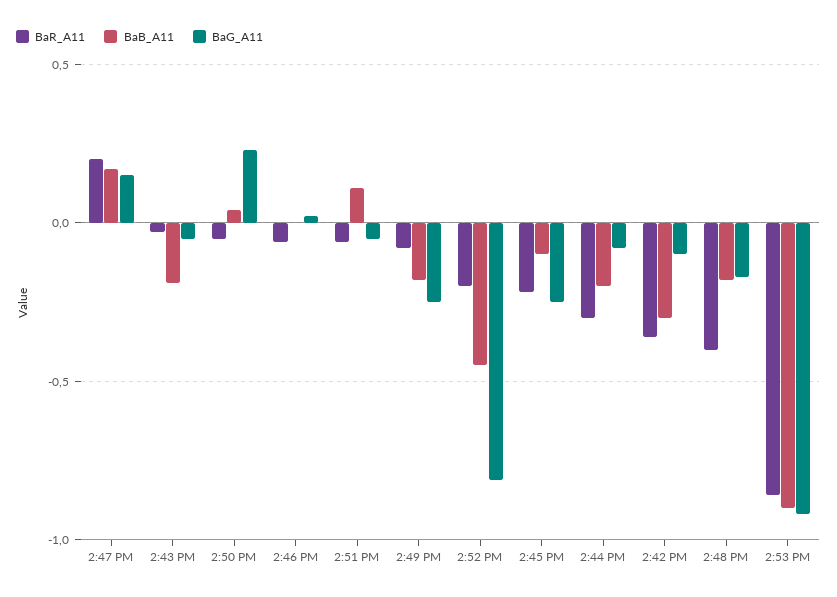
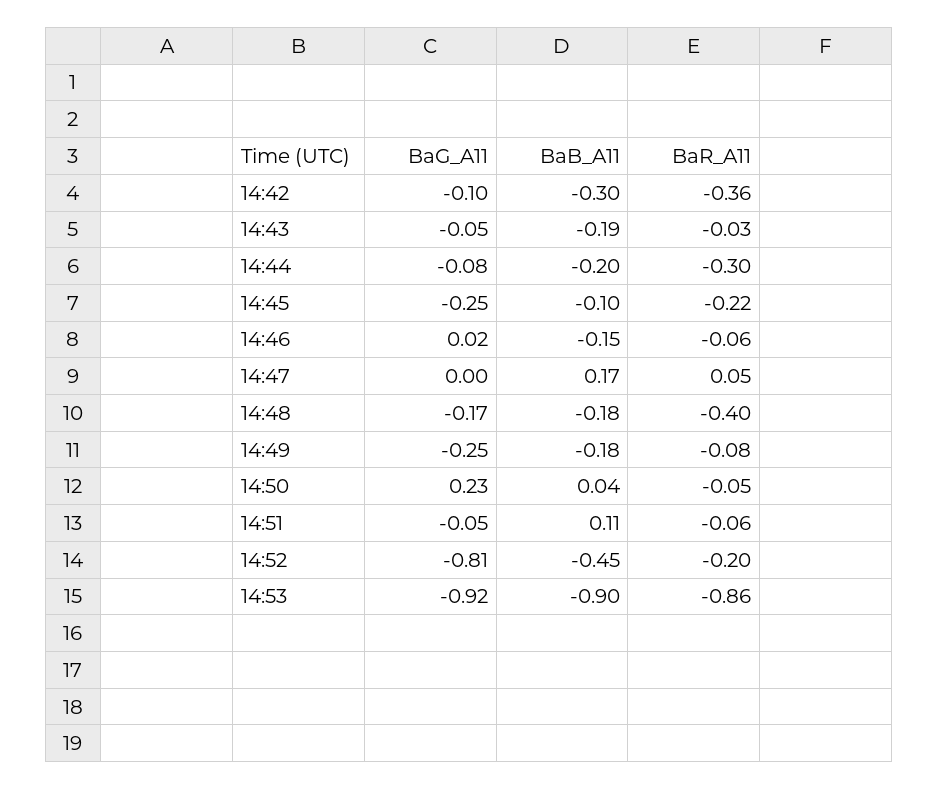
BaR_A11, 2:47 PM: 0.2 -> 0.05
BaG_A11, 2:47 PM: 0.15 -> 0
BaB_A11, 2:46 PM: 0 -> -0.15

